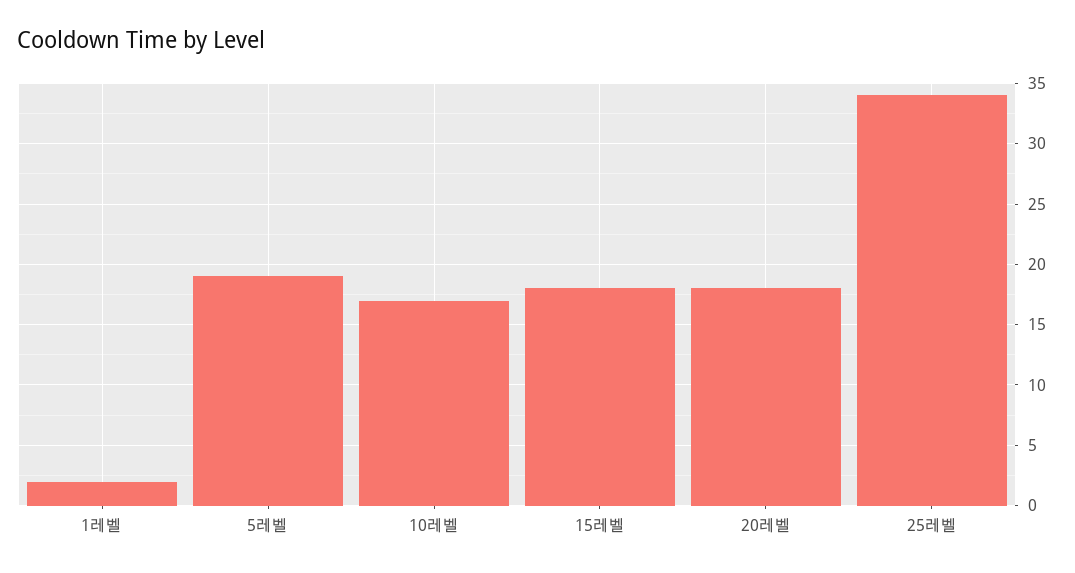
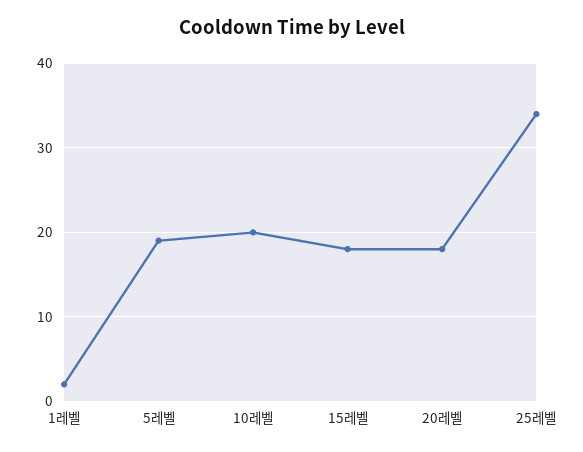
10레벨: 17 -> 20

